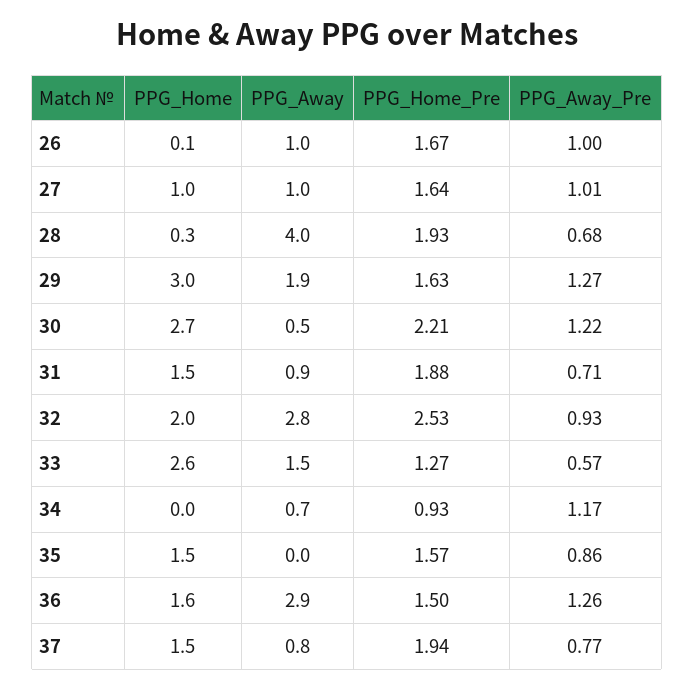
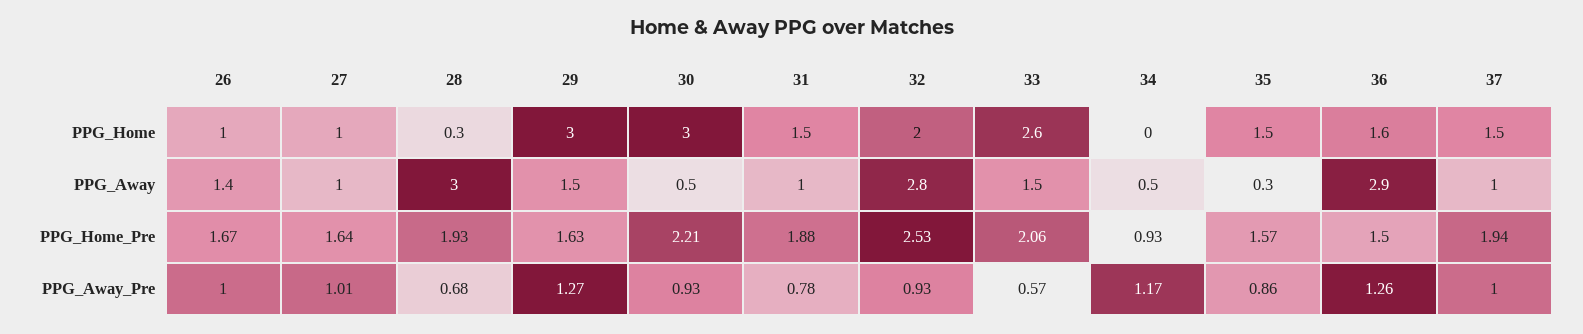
PPG_Home, 26: 0.1 -> 1
PPG_Away, 26: 1 -> 1.4
PPG_Away, 28: 4 -> 3
PPG_Away, 29: 1.9 -> 1.5
PPG_Home, 30: 2.7 -> 3
PPG_Away_Pre, 30: 1.22 -> 0.93
PPG_Away, 31: 0.9 -> 1
PPG_Away_Pre, 31: 0.71 -> 0.78
PPG_Home_Pre, 33: 1.27 -> 2.06
PPG_Away, 34: 0.7 -> 0.5
PPG_Away, 35: 0 -> 0.3
PPG_Away, 37: 0.8 -> 1
PPG_Away_Pre, 37: 0.77 -> 1

